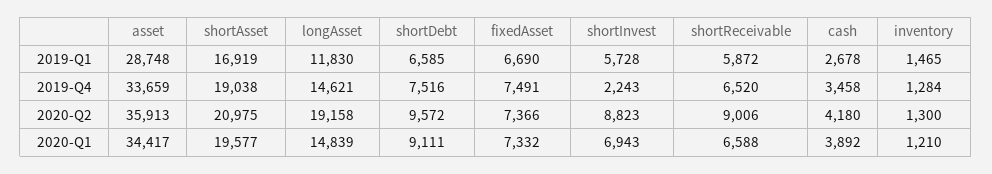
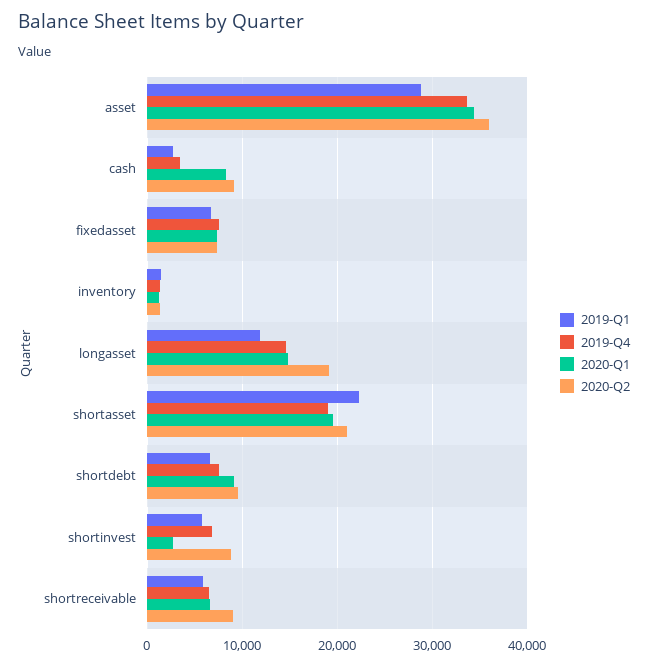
2019-Q1, shortAsset: 16919 -> 22000
2019-Q4, shortInvest: 2243 -> 7000
2020-Q2, cash: 4180 -> 9000
2020-Q1, shortInvest: 6943 -> 3000
2020-Q1, cash: 3892 -> 8000

